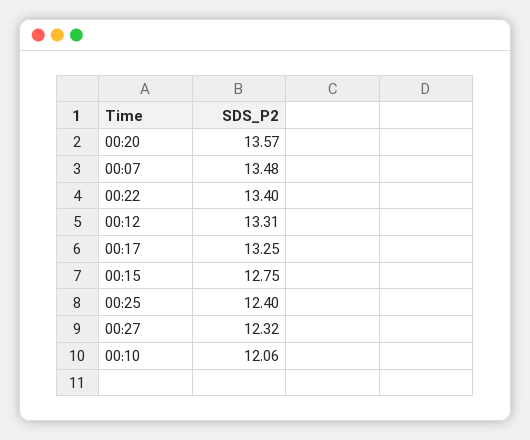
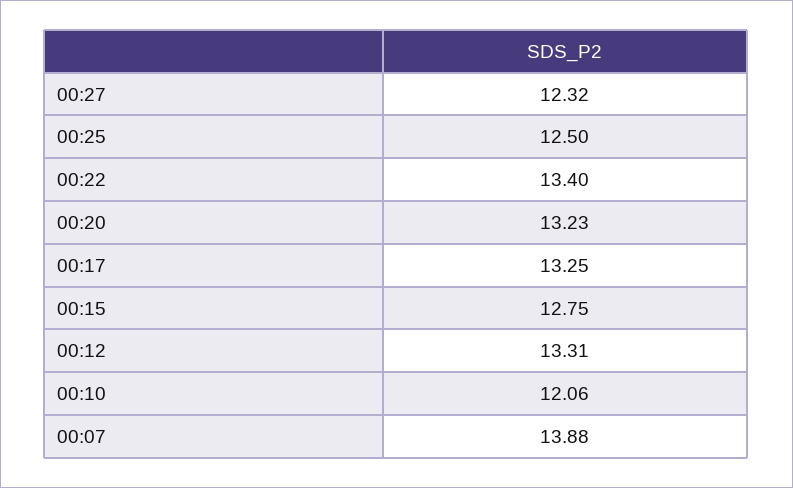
00:20: 13.57 -> 13.23
00:07: 13.48 -> 13.88
00:25: 12.4 -> 12.5

